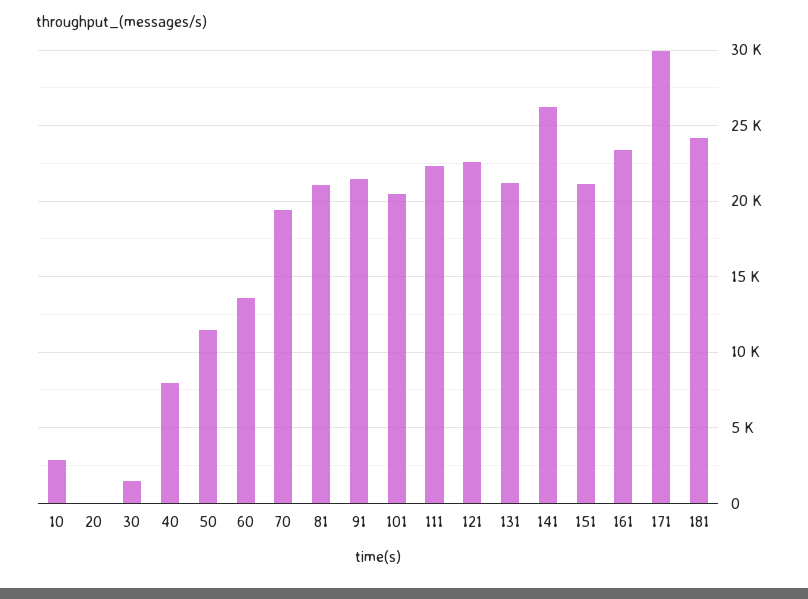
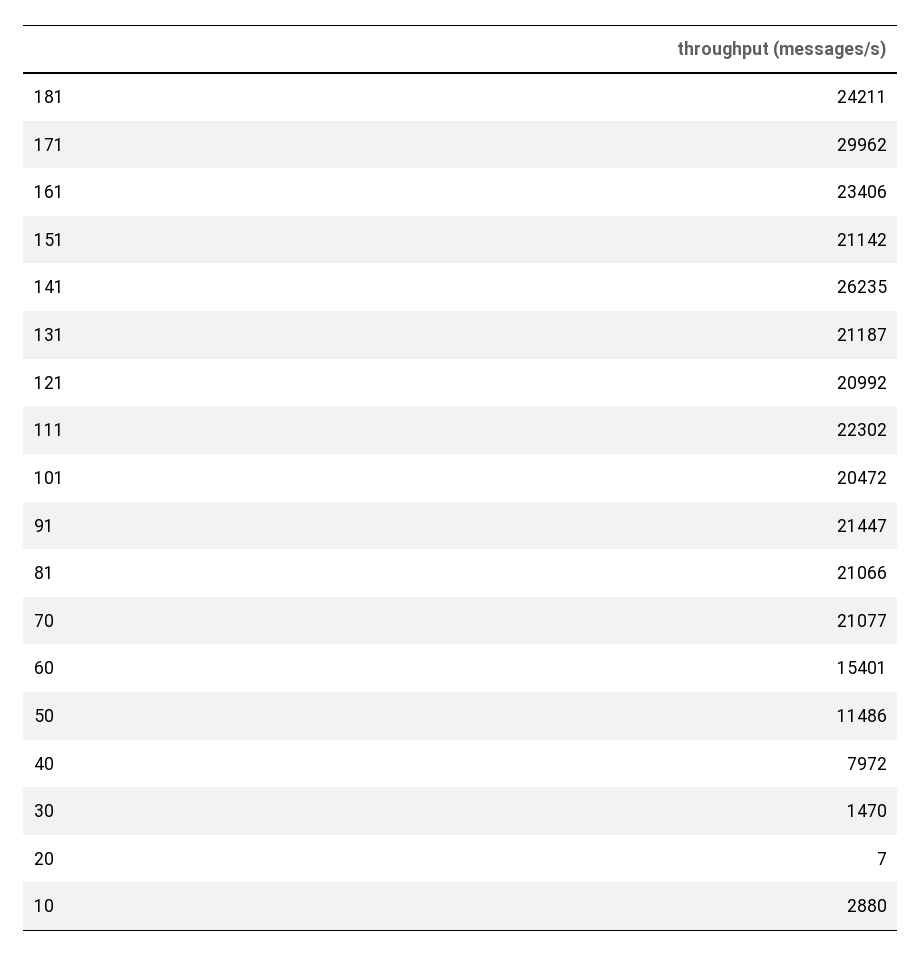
60: 13500 -> 15401
70: 19500 -> 21077
121: 22500 -> 20992

